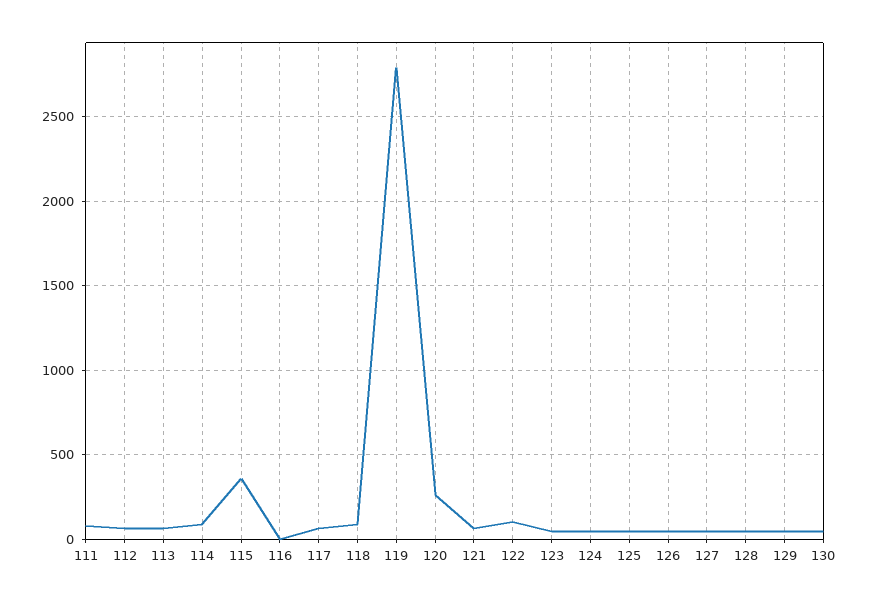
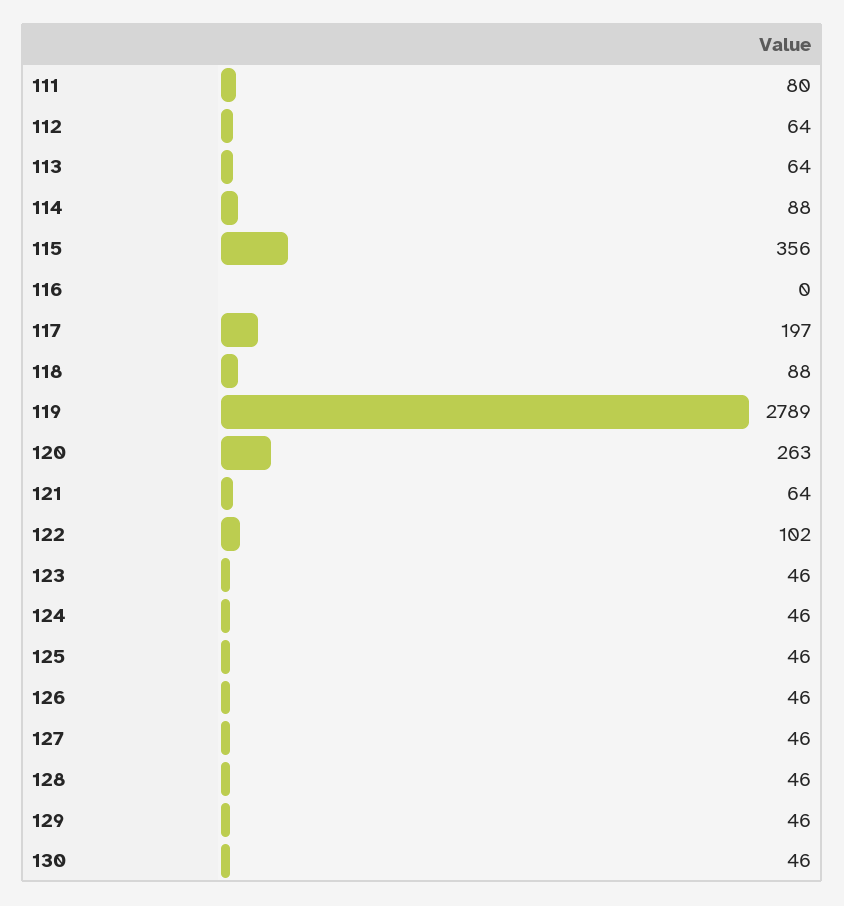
117: 50 -> 197

